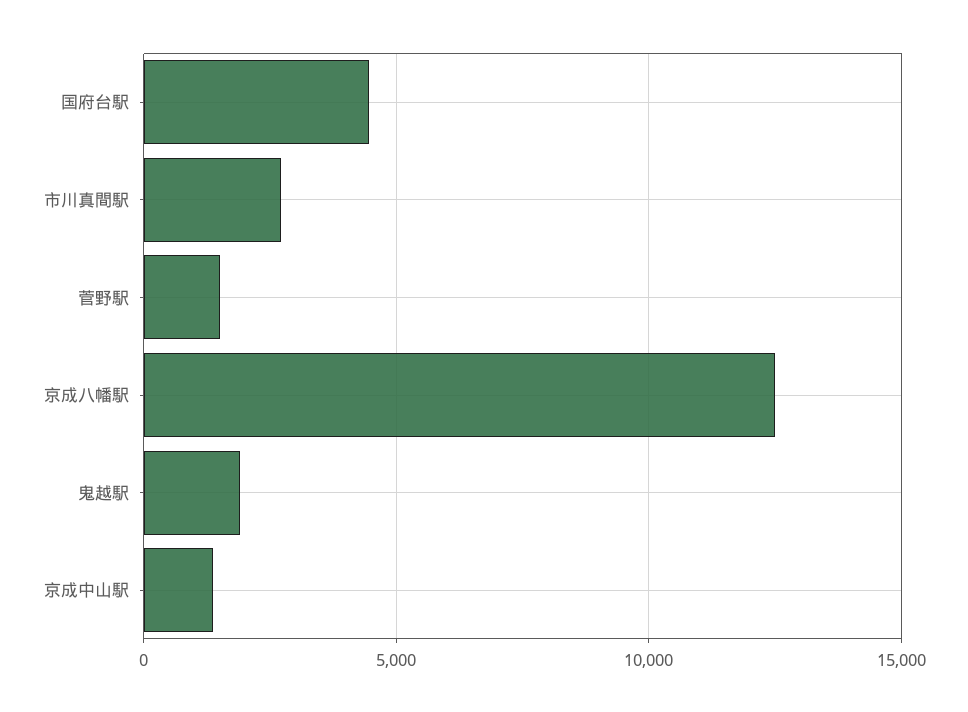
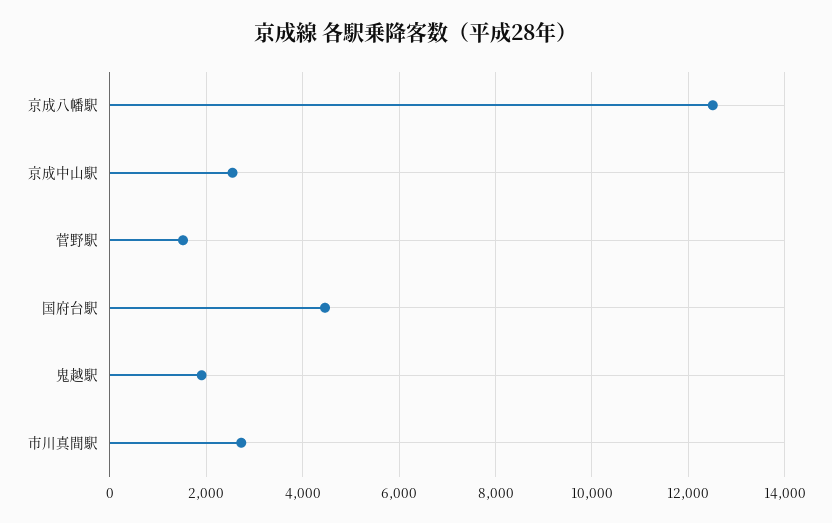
京成中山駅: 1500 -> 2600

